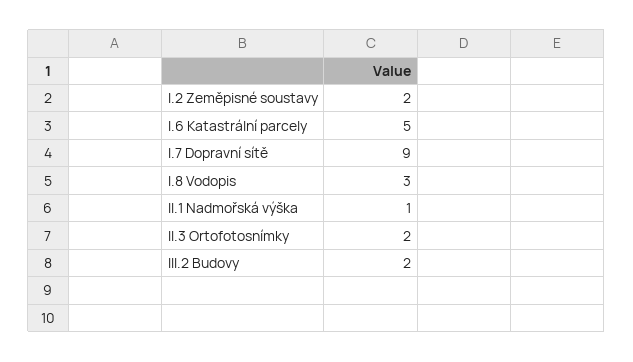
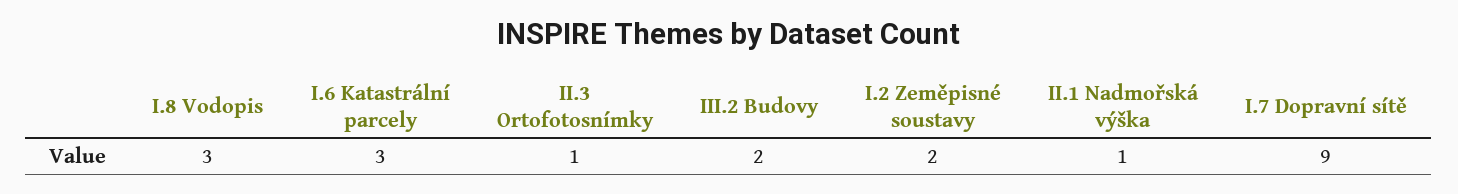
I.6 Katastrální parcely: 5 -> 3
II.3 Ortofotosnímky: 2 -> 1

